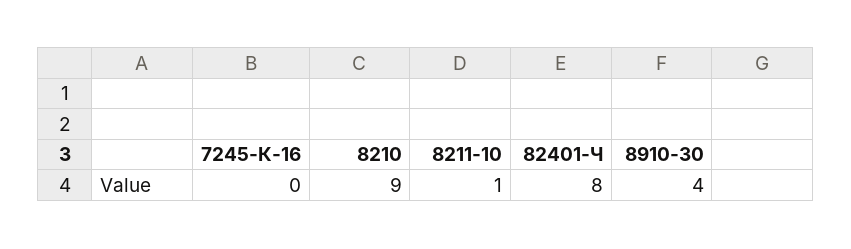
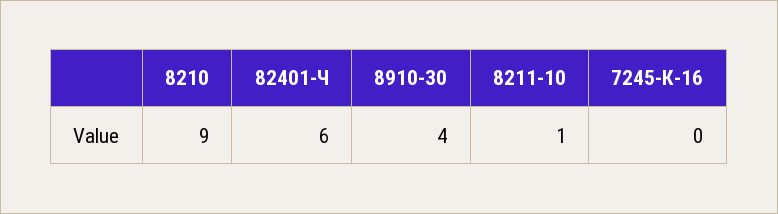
82401-Ч: 8 -> 6

